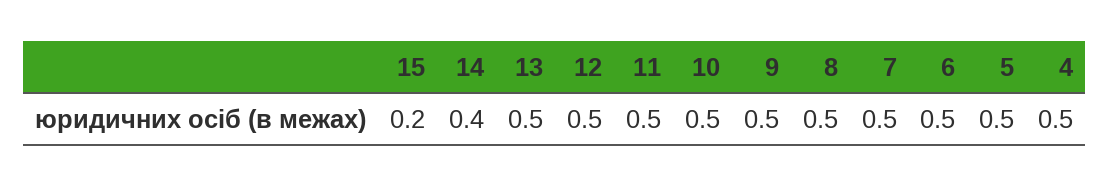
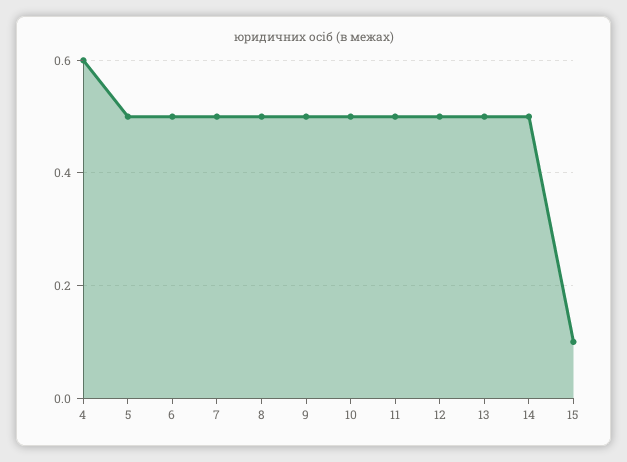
15: 0.2 -> 0.1
14: 0.4 -> 0.5
4: 0.5 -> 0.6

